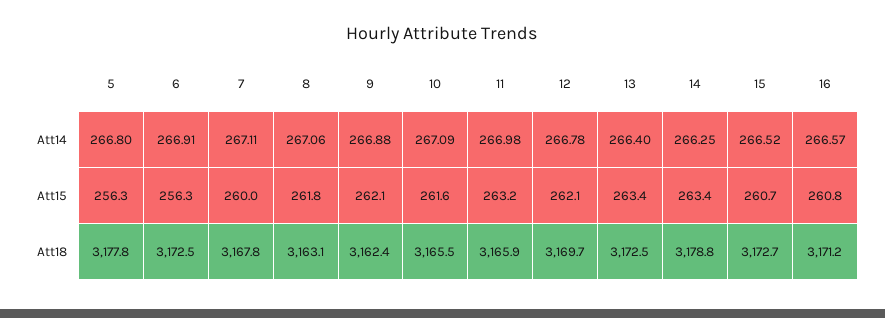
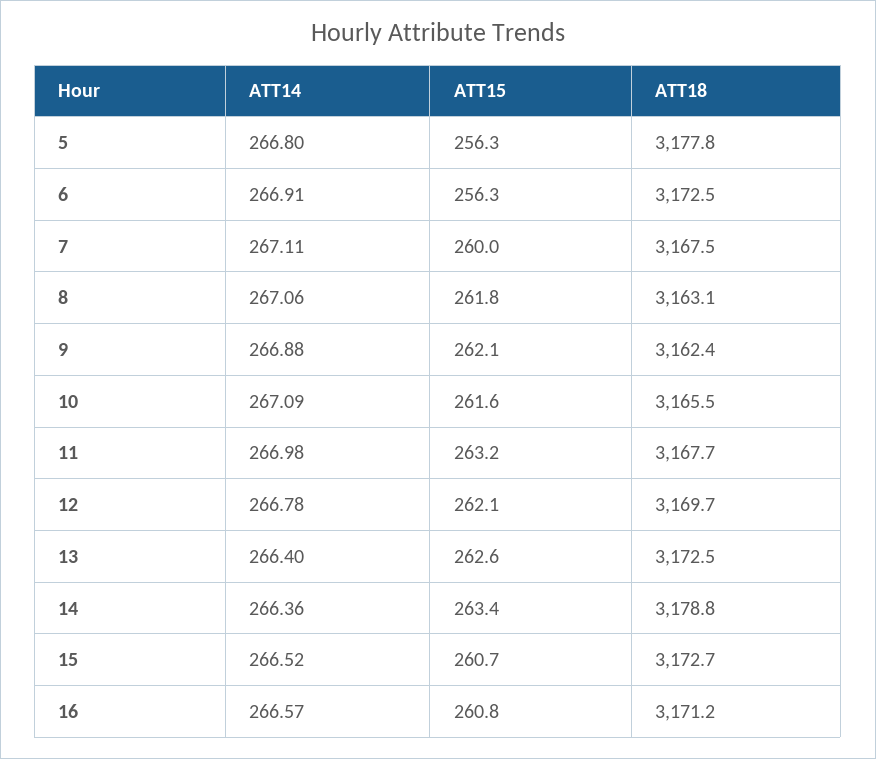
14, Att14: 266.25 -> 266.36
13, Att15: 263.4 -> 262.6
7, Att18: 3167.8 -> 3167.5
11, Att18: 3165.9 -> 3167.7

